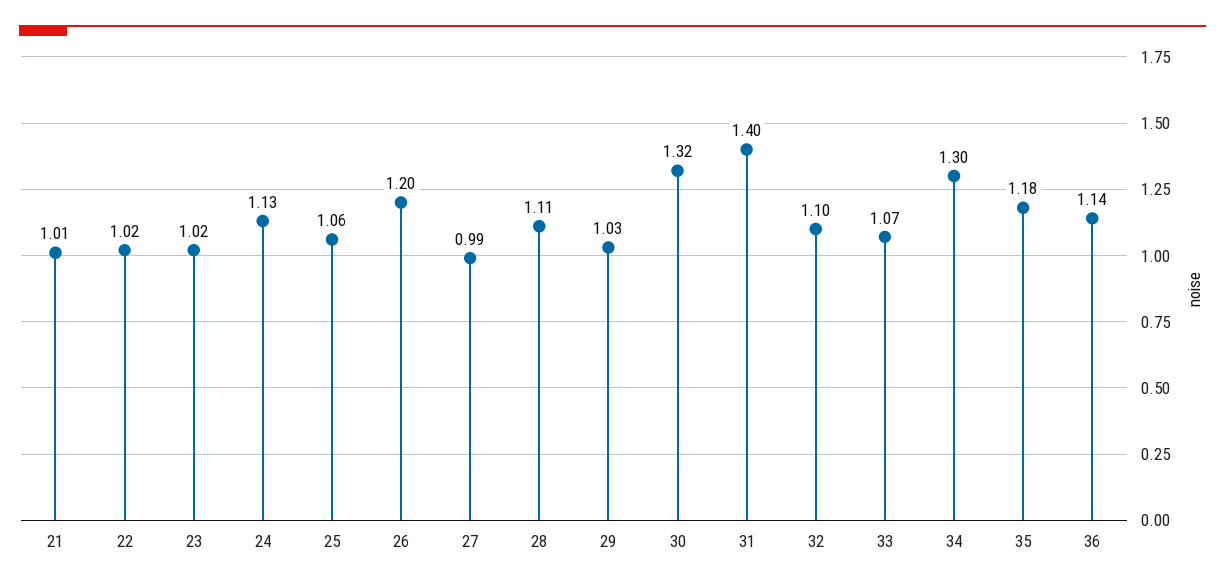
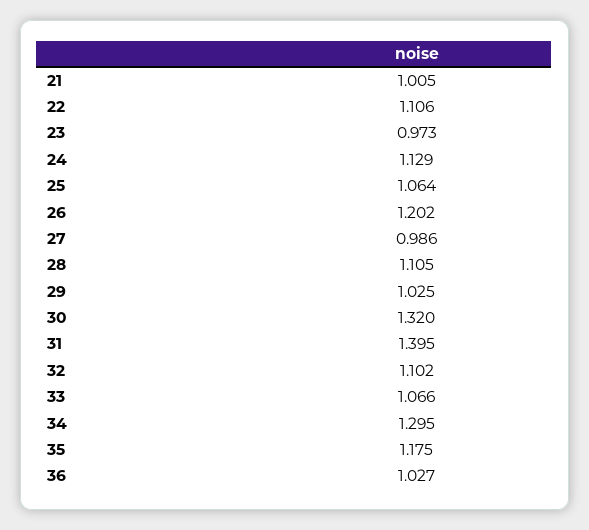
22: 1.02 -> 1.106
23: 1.02 -> 0.973
36: 1.14 -> 1.027

